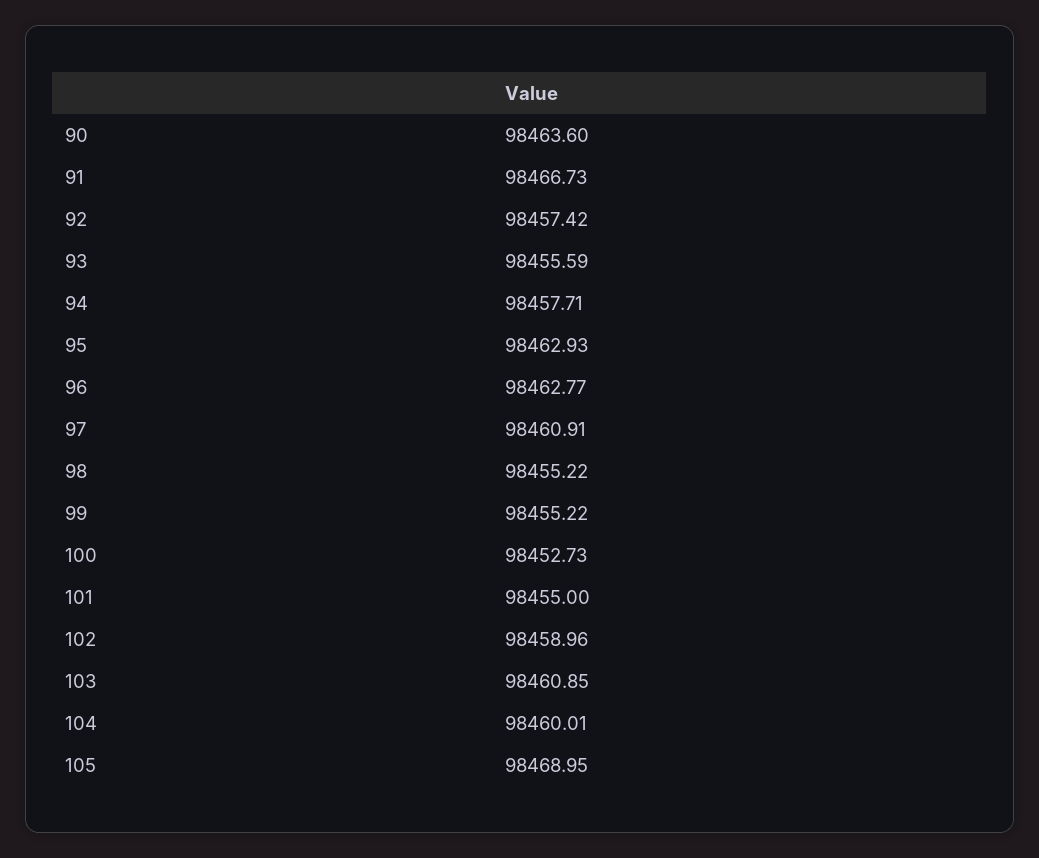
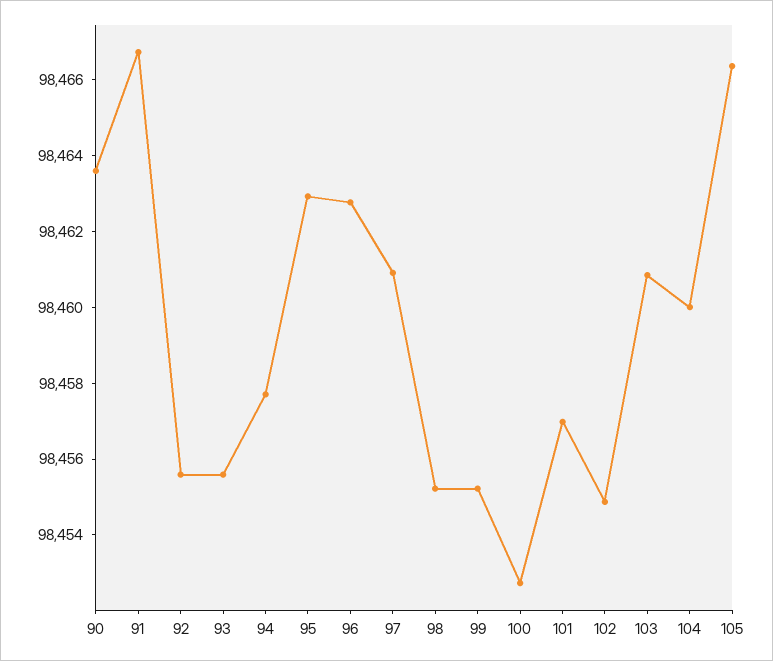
92: 98457.42 -> 98455.5
101: 98455 -> 98457
102: 98458.96 -> 98455
105: 98468.95 -> 98466.5

